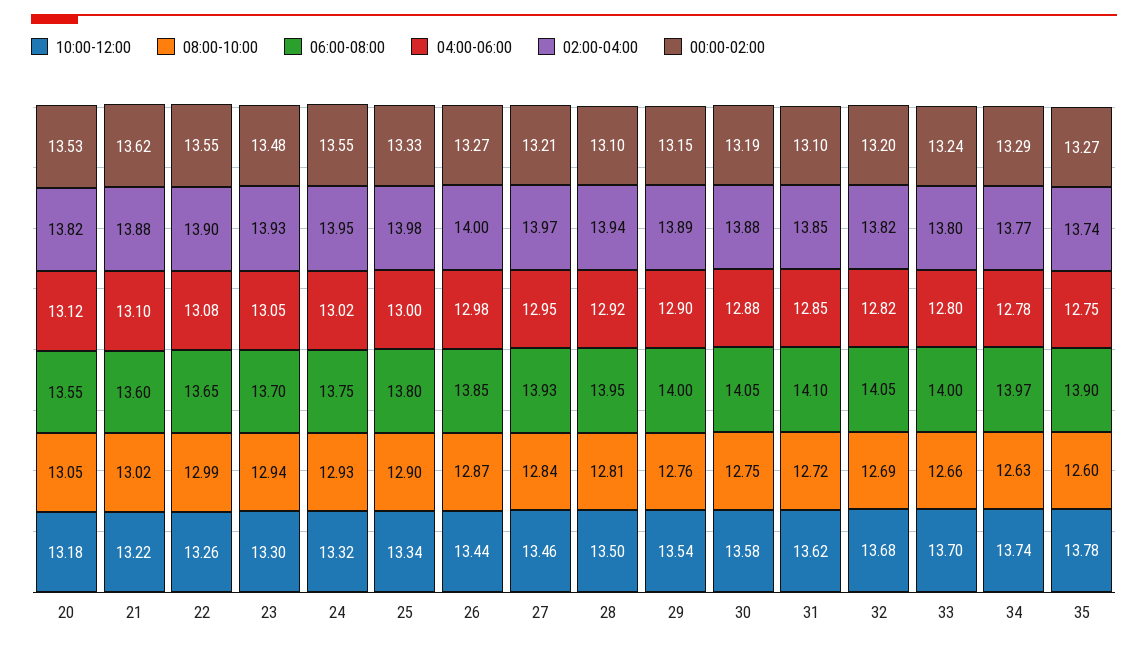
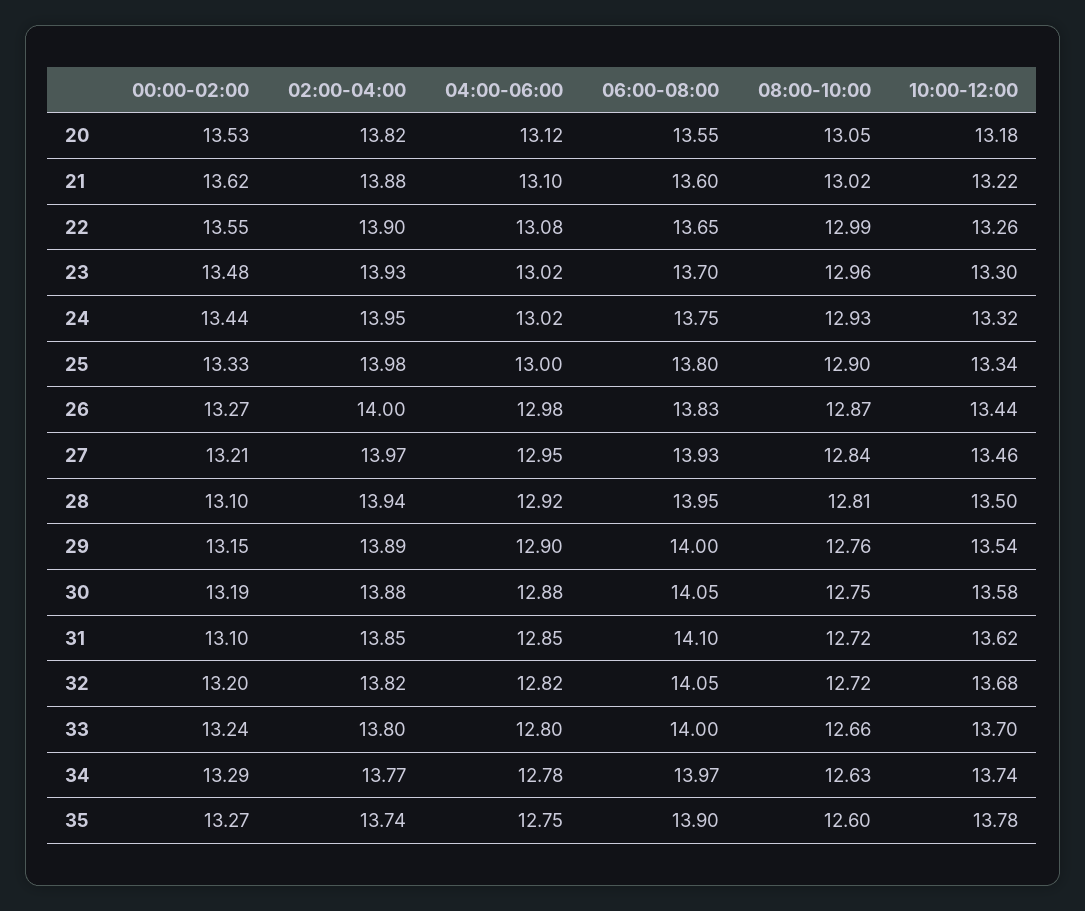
08:00-10:00, 23: 12.94 -> 12.96
04:00-06:00, 23: 13.05 -> 13.02
00:00-02:00, 24: 13.55 -> 13.44
06:00-08:00, 26: 13.85 -> 13.83
08:00-10:00, 32: 12.69 -> 12.72

